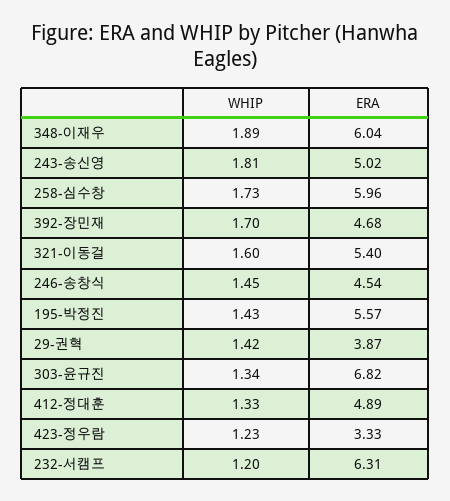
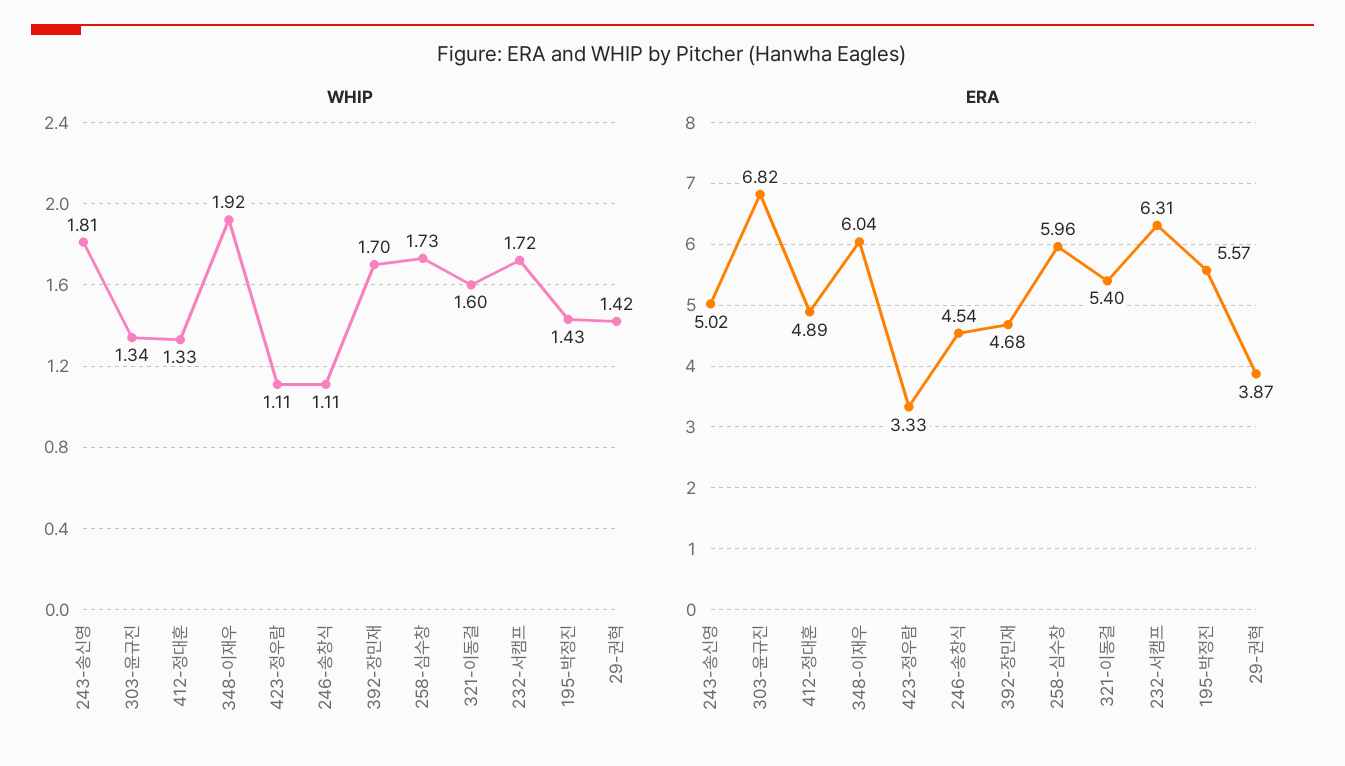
WHIP, 348-이재우: 1.89 -> 1.92
WHIP, 246-송창식: 1.45 -> 1.11
WHIP, 423-정우람: 1.23 -> 1.11
WHIP, 232-서캠프: 1.2 -> 1.72

